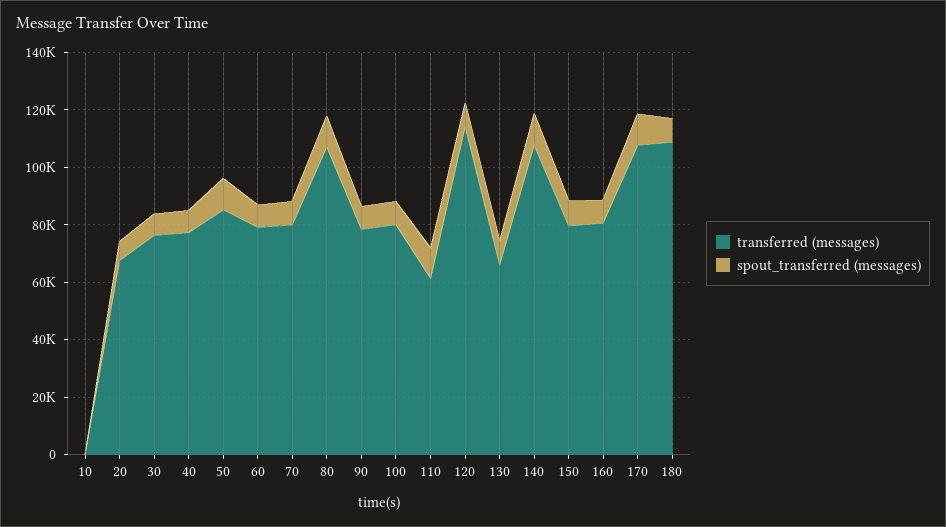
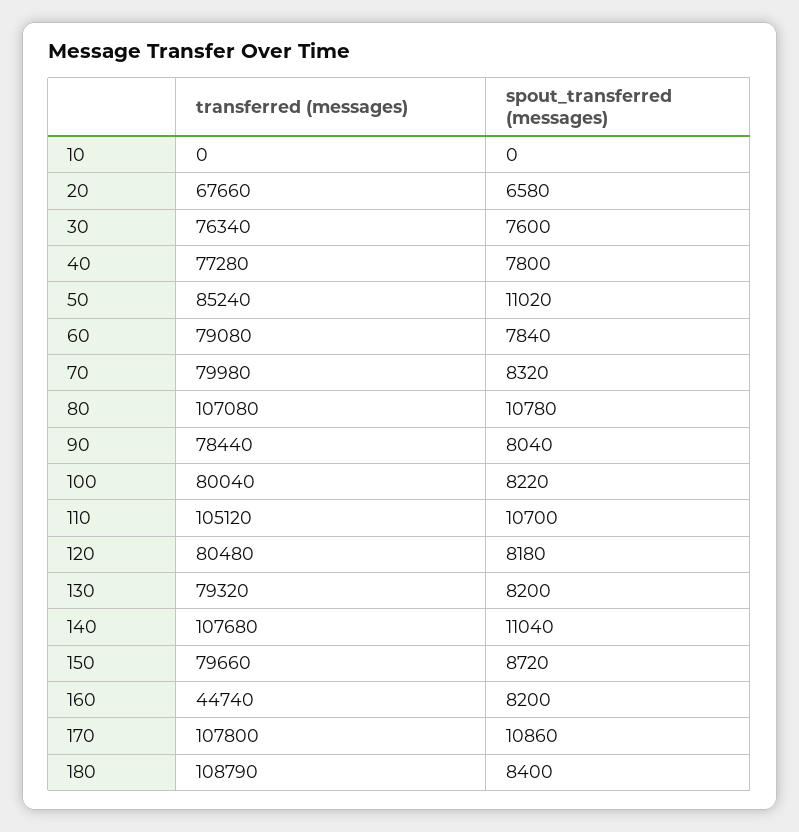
transferred (messages), 110: 60000 -> 105120
transferred (messages), 120: 115000 -> 80480
transferred (messages), 130: 65000 -> 79320
transferred (messages), 160: 80000 -> 44740

